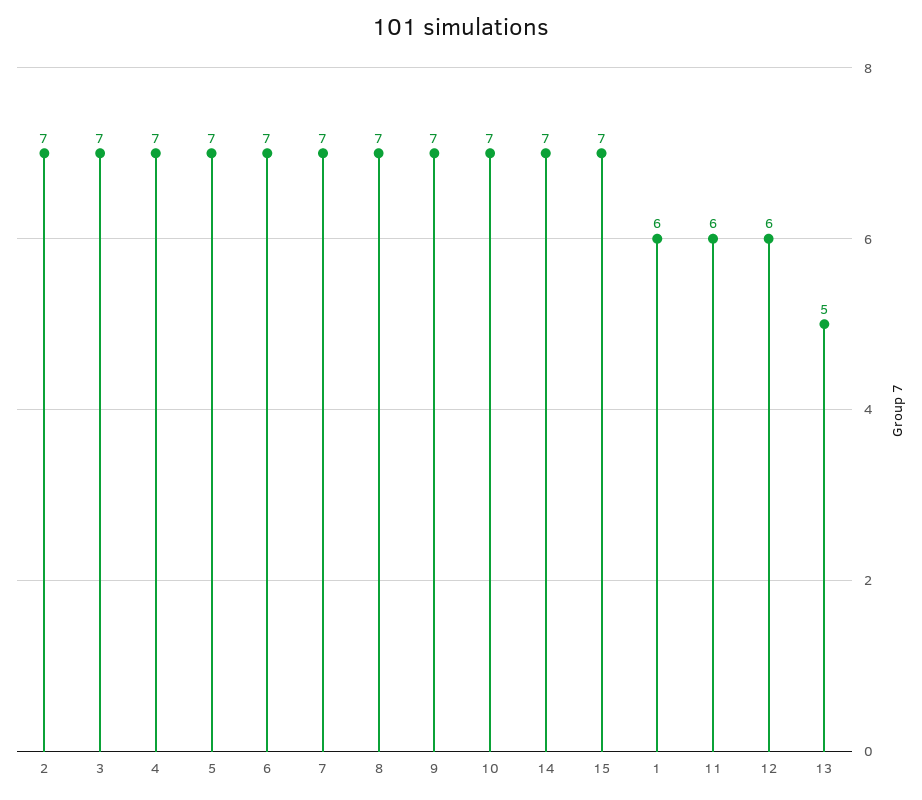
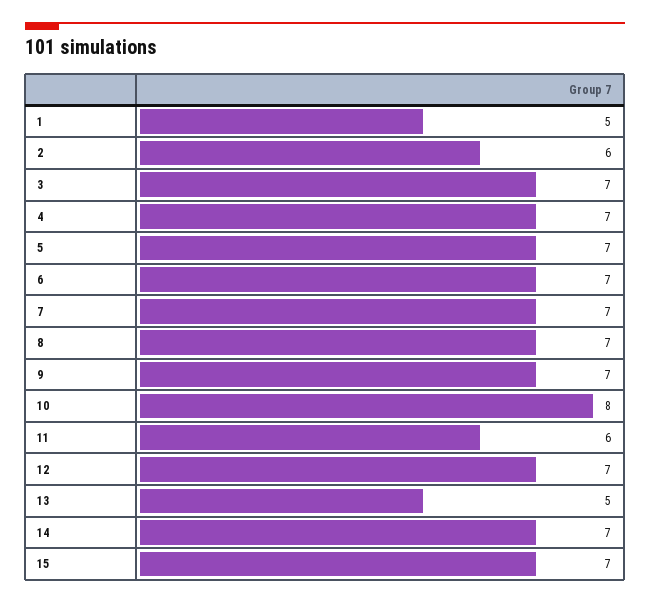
2: 7 -> 6
10: 7 -> 8
1: 6 -> 5
12: 6 -> 7

